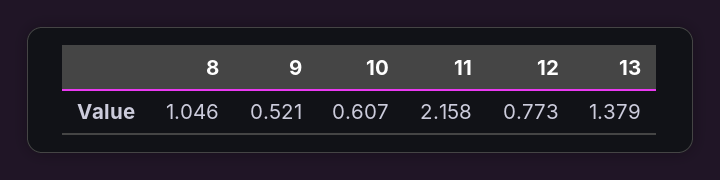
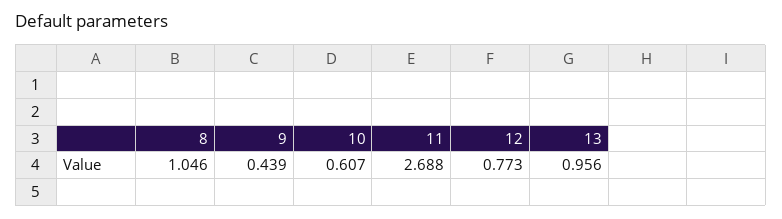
9: 0.521 -> 0.439
11: 2.158 -> 2.688
13: 1.379 -> 0.956

